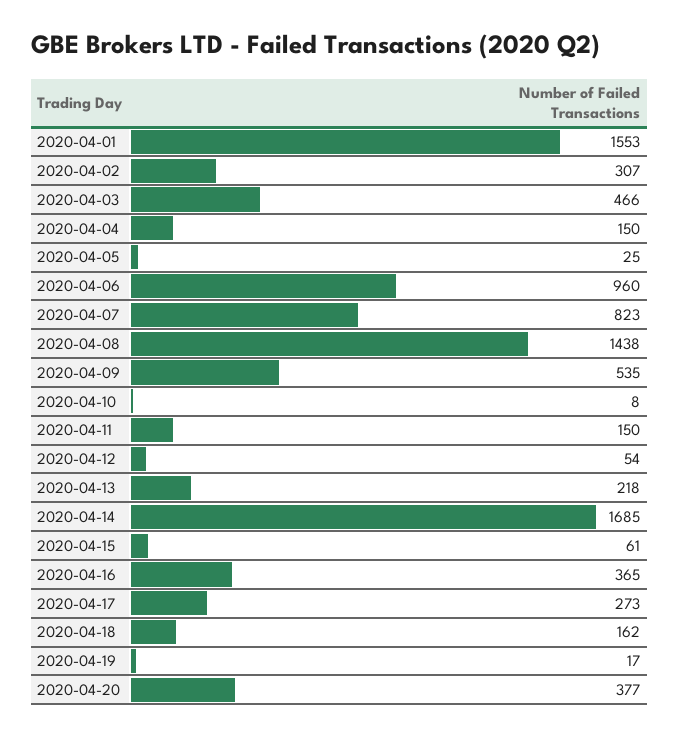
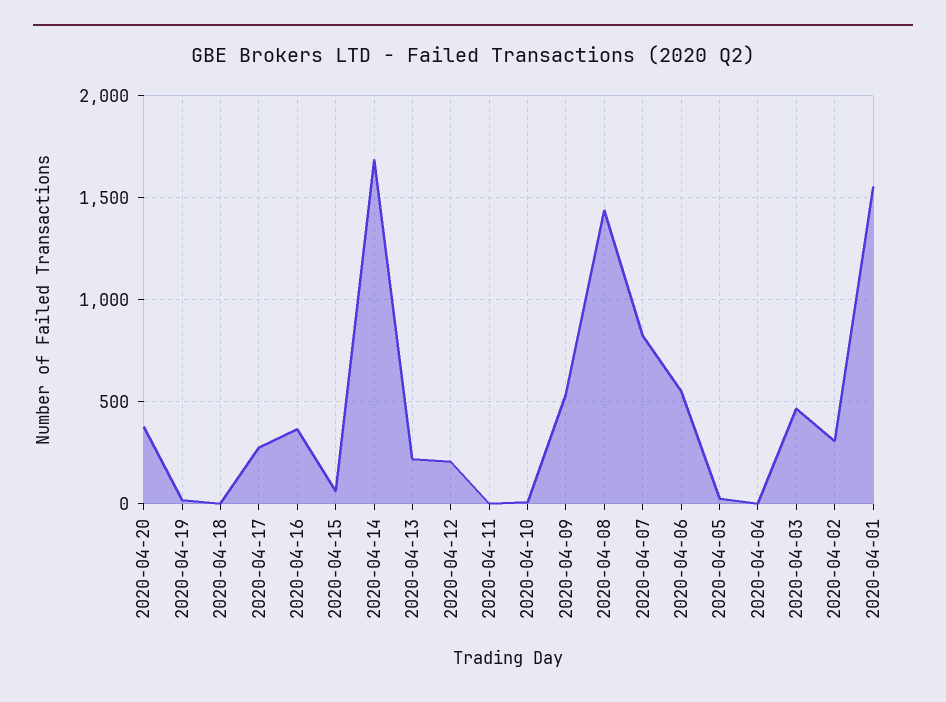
2020-04-04: 150 -> 0
2020-04-06: 960 -> 550
2020-04-11: 150 -> 0
2020-04-12: 54 -> 200
2020-04-18: 162 -> 0

